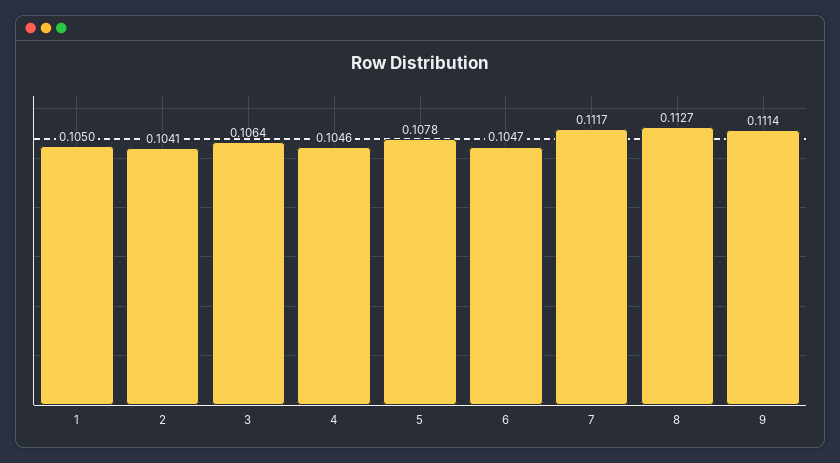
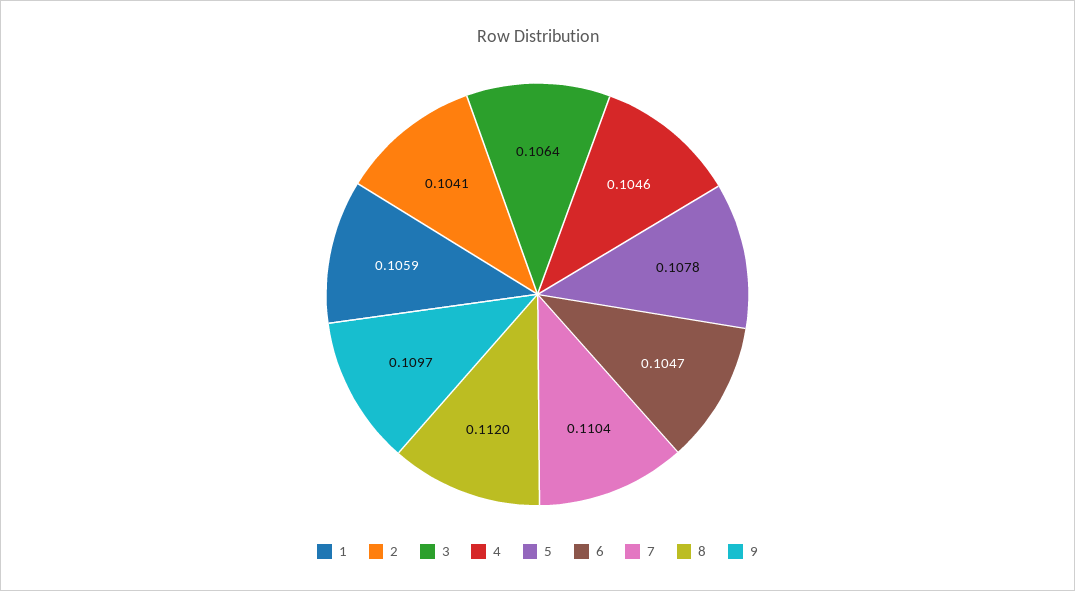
1: 0.105 -> 0.1059
7: 0.1117 -> 0.1104
8: 0.1127 -> 0.112
9: 0.1114 -> 0.1097

